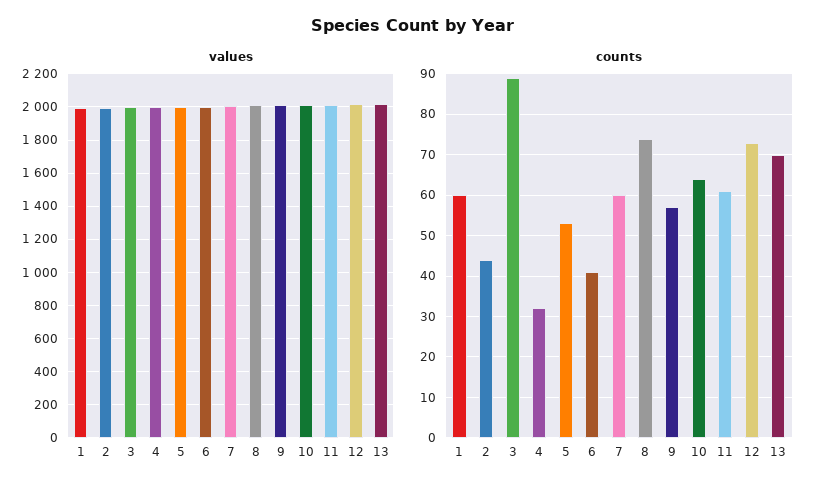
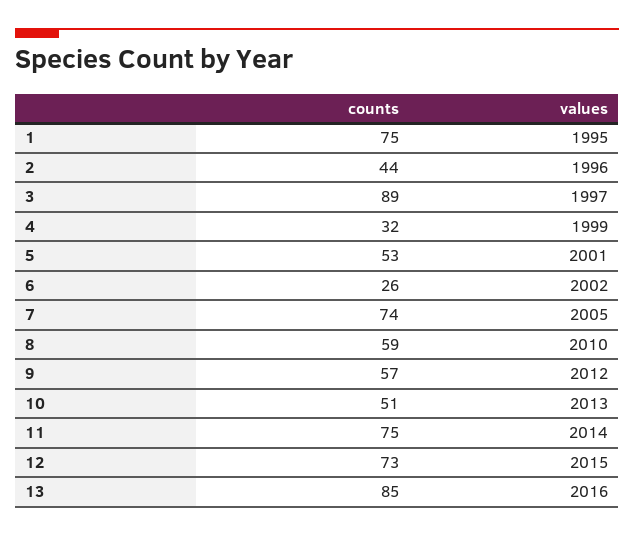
counts, 1: 60 -> 75
counts, 6: 40 -> 26
counts, 7: 60 -> 74
counts, 8: 75 -> 59
counts, 10: 65 -> 51
counts, 11: 60 -> 75
counts, 13: 70 -> 85

